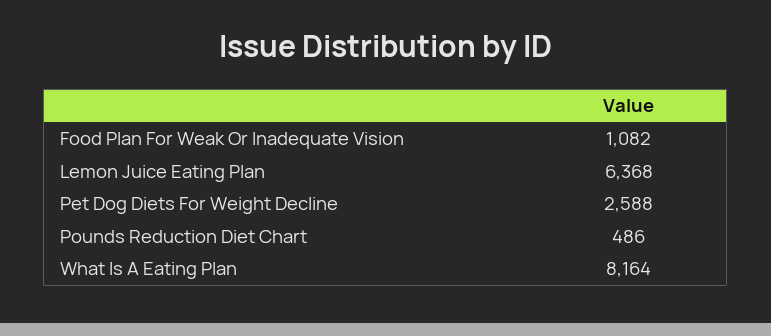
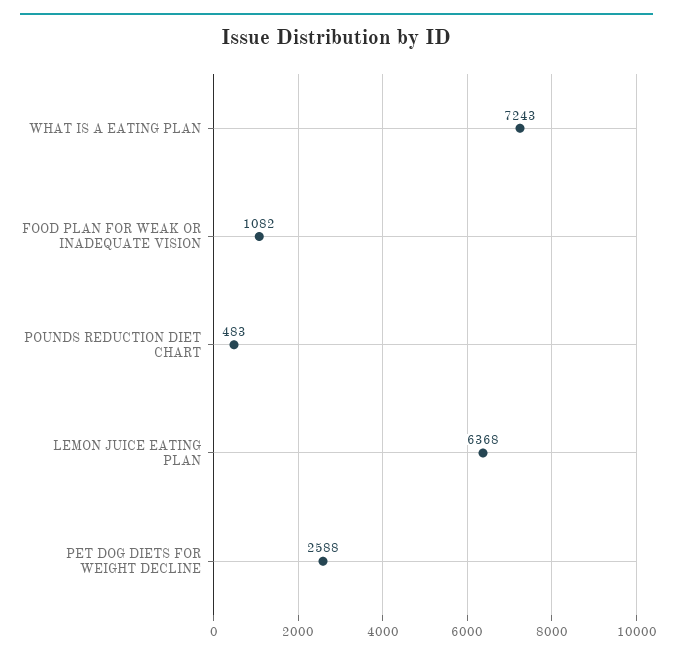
Pounds Reduction Diet Chart: 486 -> 483
What Is A Eating Plan: 8164 -> 7243

